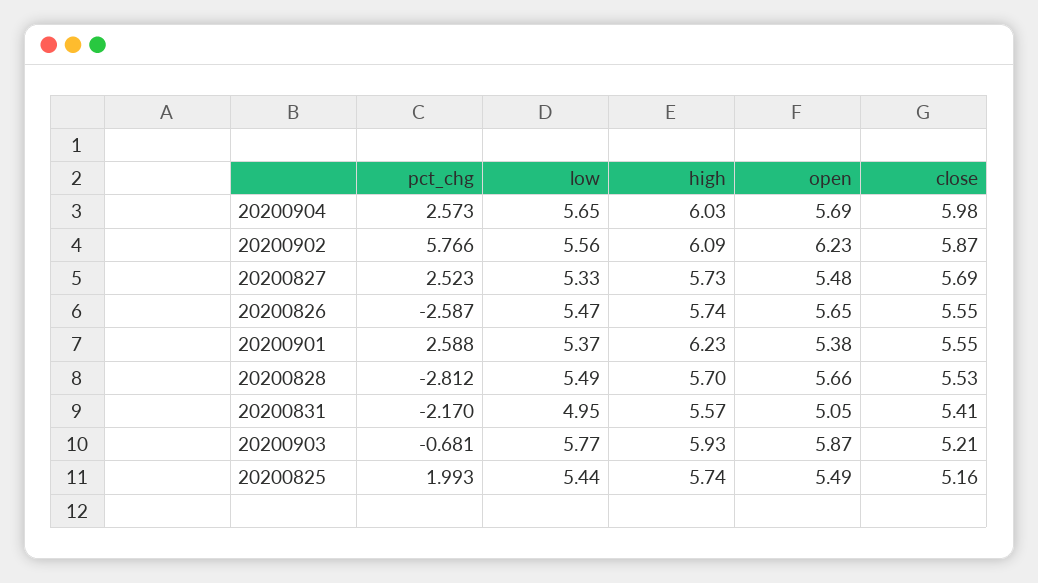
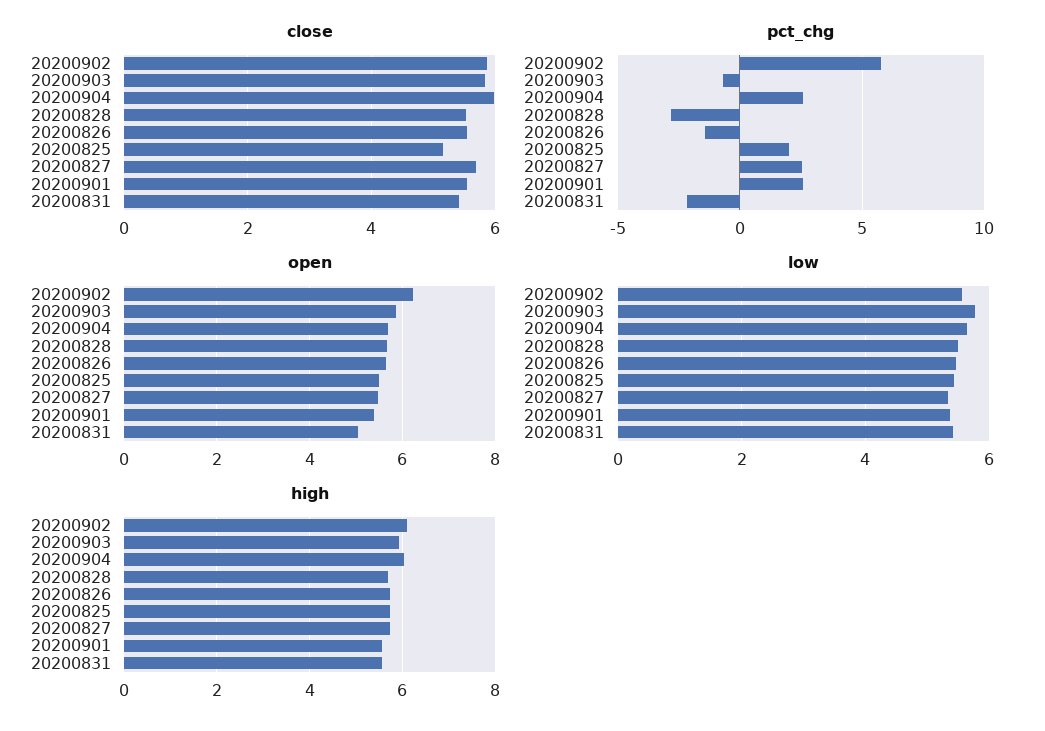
pct_chg, 20200826: -2.587 -> -1.5
high, 20200901: 6.23 -> 5.6
low, 20200831: 4.95 -> 5.4
close, 20200903: 5.21 -> 5.8

